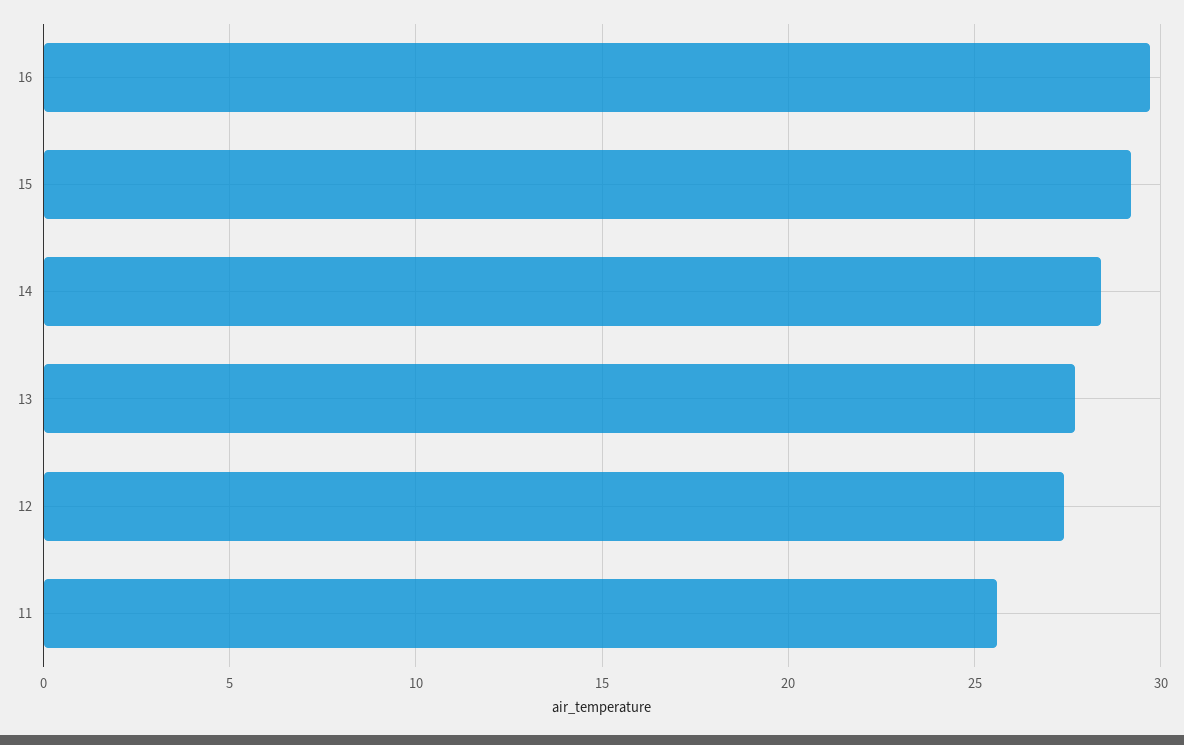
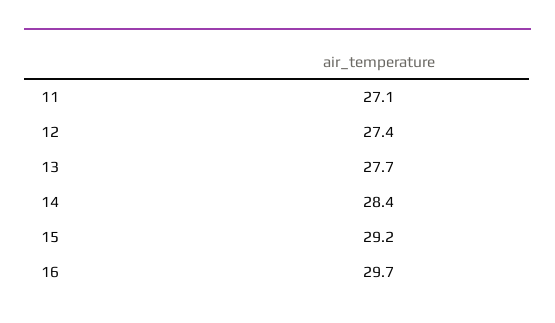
11: 25.5 -> 27.1

